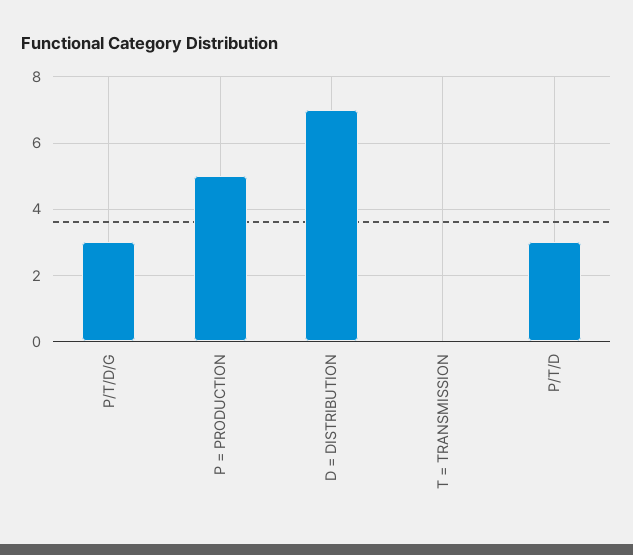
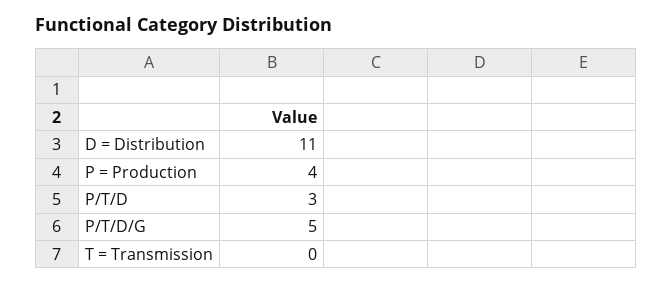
P/T/D/G: 3 -> 5
P = PRODUCTION: 5 -> 4
D = DISTRIBUTION: 7 -> 11

